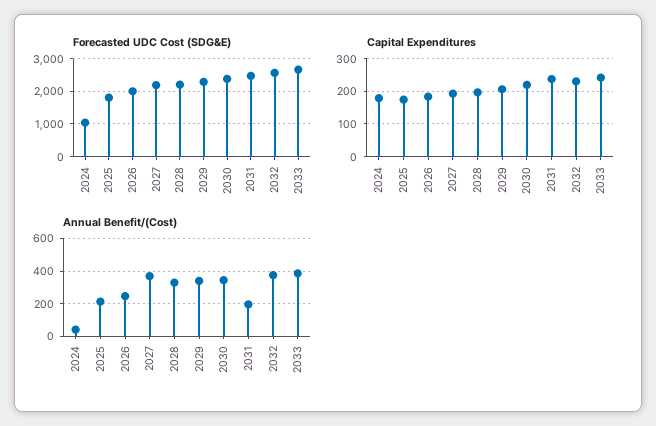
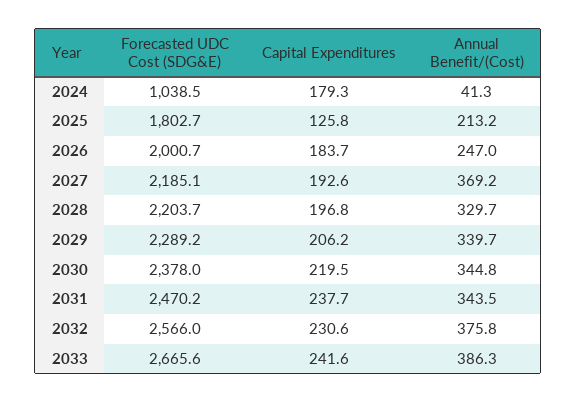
Capital Expenditures, 2025: 180 -> 125.8
Annual Benefit/(Cost), 2031: 200 -> 343.5

